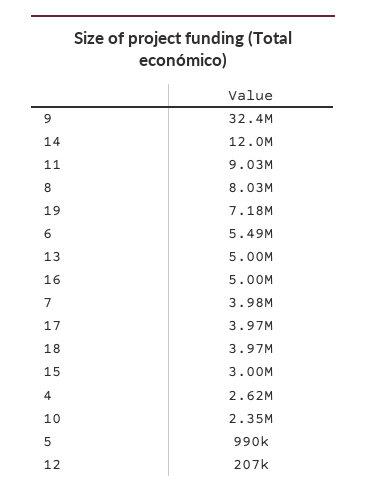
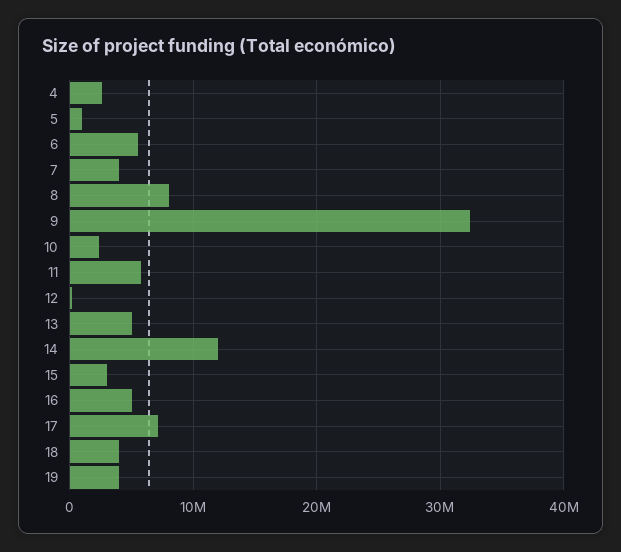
11: 9030000 -> 6000000
19: 7180000 -> 4000000
17: 3970000 -> 7000000

